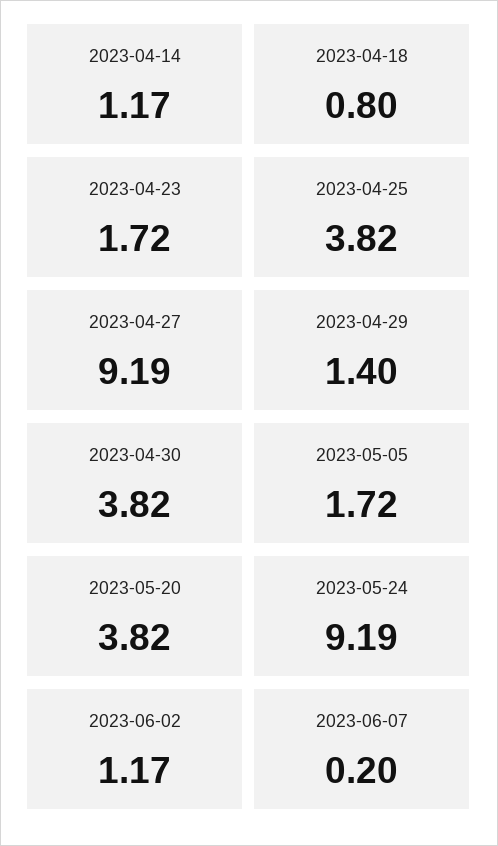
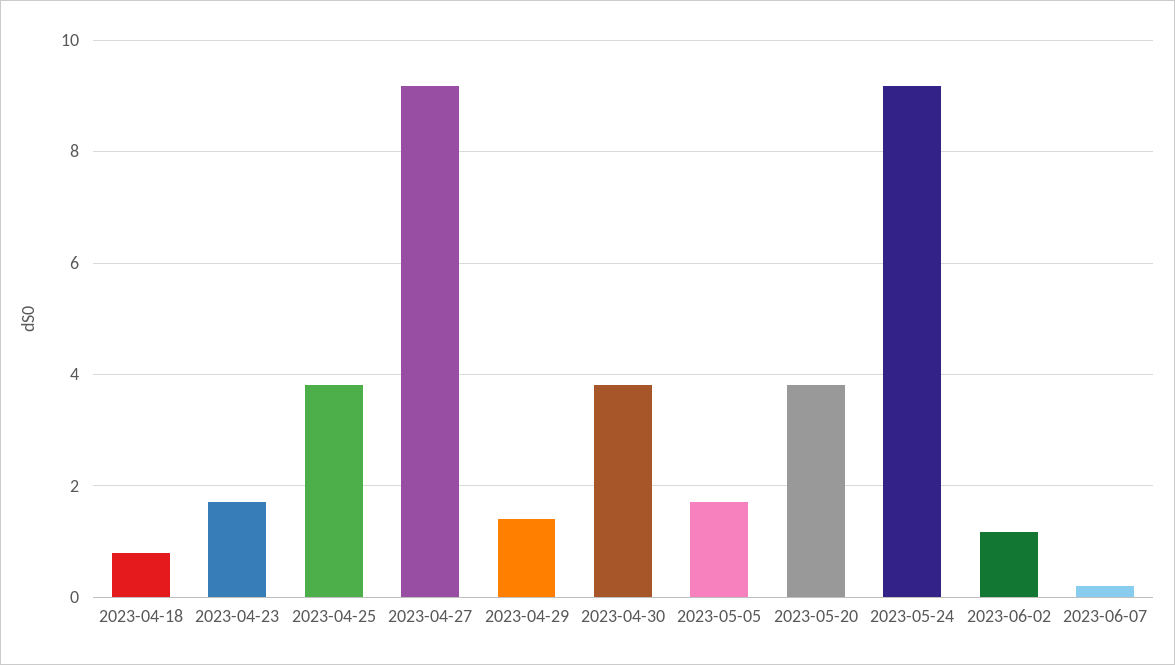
2023-04-14: 1.17 -> none

